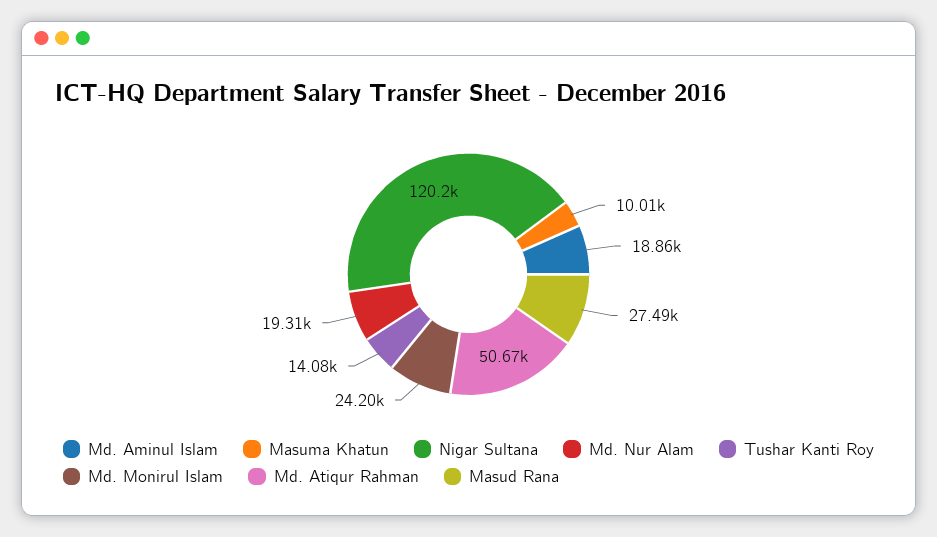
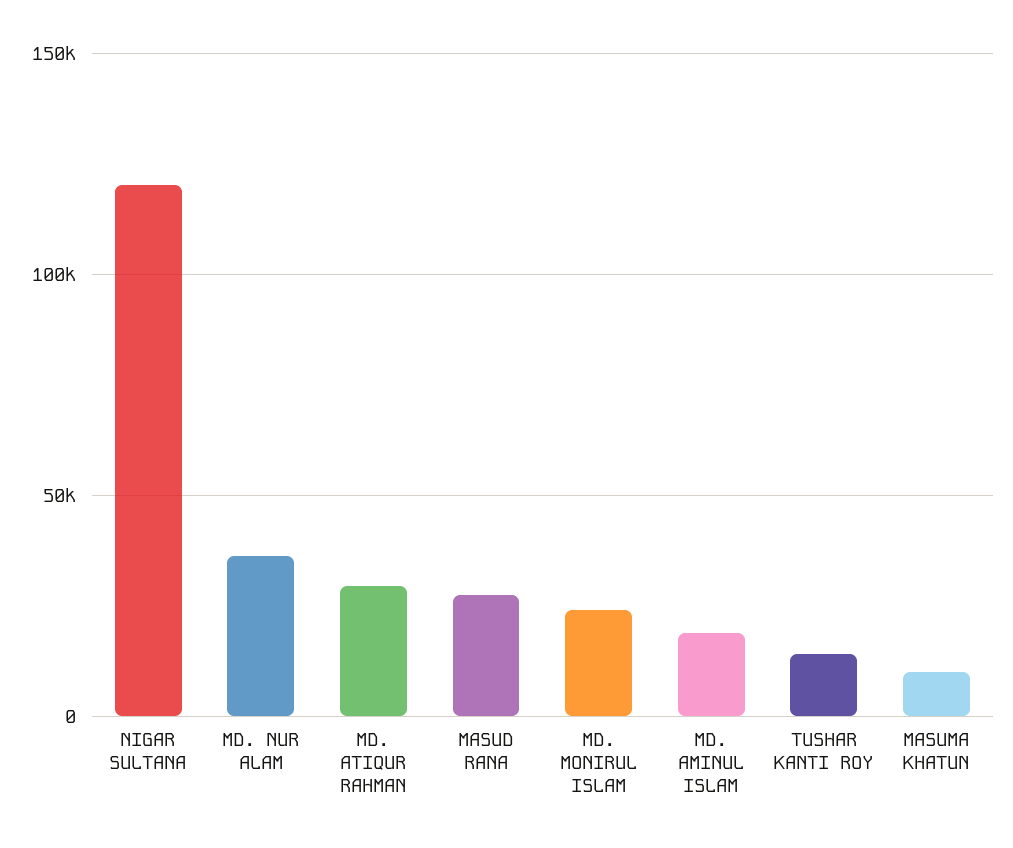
Md. Nur Alam: 19310 -> 35000
Md. Atiqur Rahman: 50670 -> 30000

